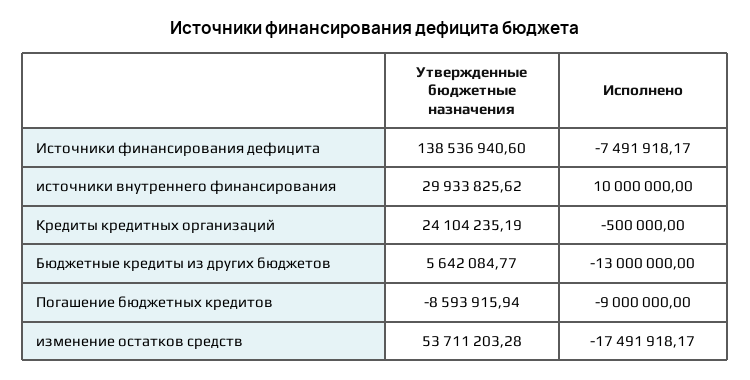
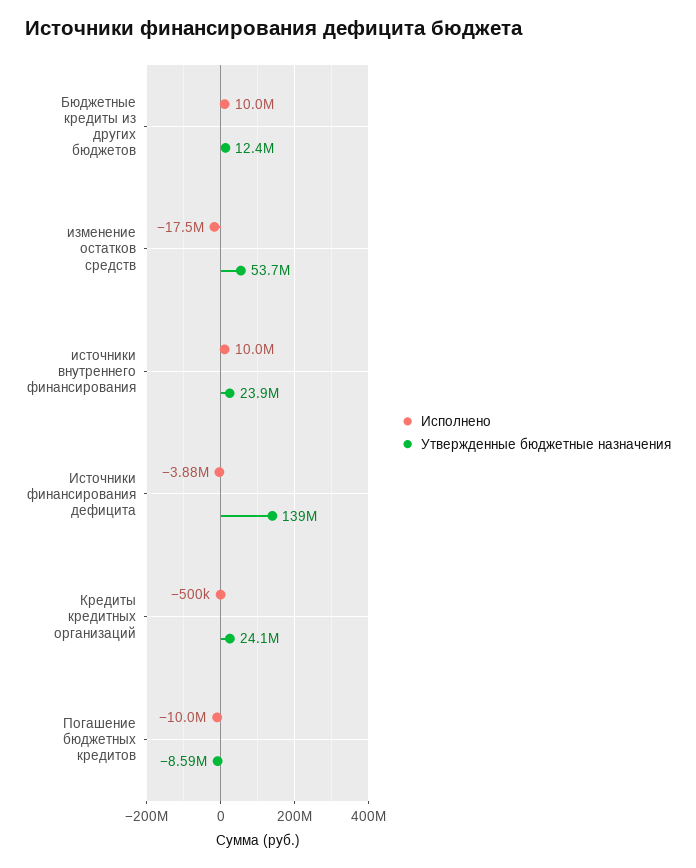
Исполнено, Источники финансирования дефицита: -7491918.17 -> -3880000
Утвержденные бюджетные назначения, источники внутреннего финансирования: 29933825.62 -> 23900000
Утвержденные бюджетные назначения, Бюджетные кредиты из других бюджетов: 5642084.77 -> 12400000
Исполнено, Бюджетные кредиты из других бюджетов: -13000000 -> 10000000
Исполнено, Погашение бюджетных кредитов: -9000000 -> -10000000

